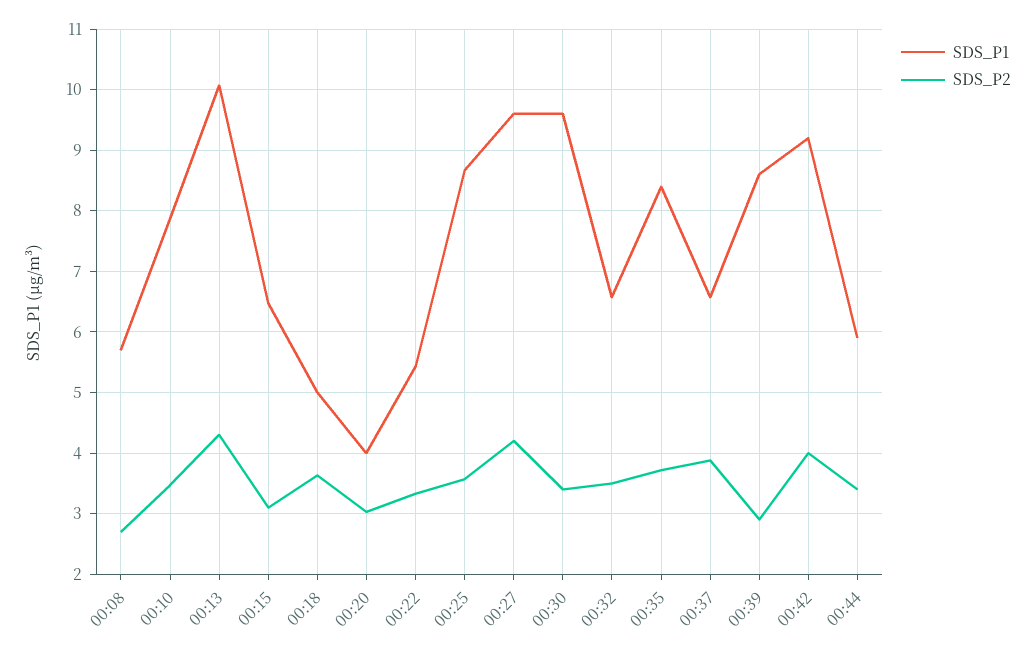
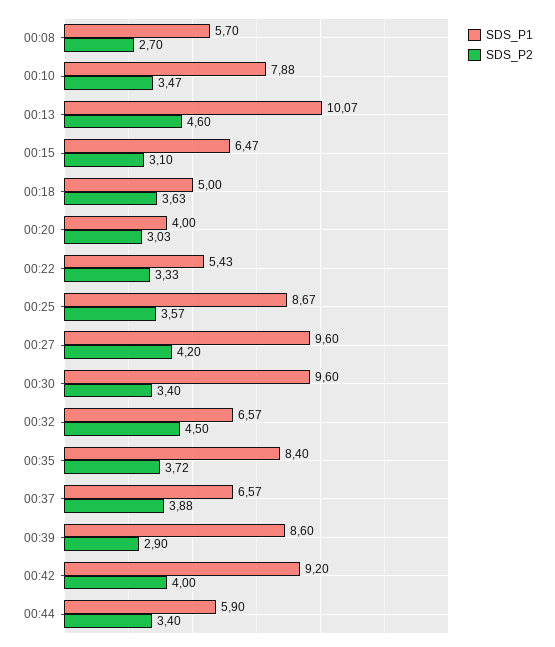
SDS_P2, 00:13: 4.3 -> 4.6
SDS_P2, 00:32: 3.5 -> 4.5

